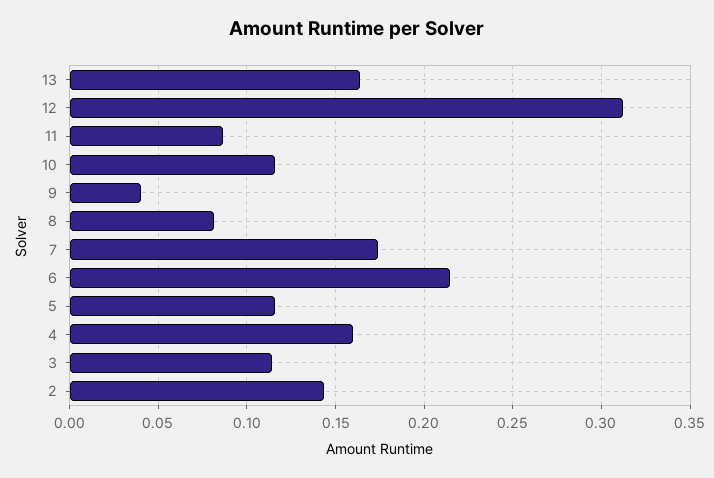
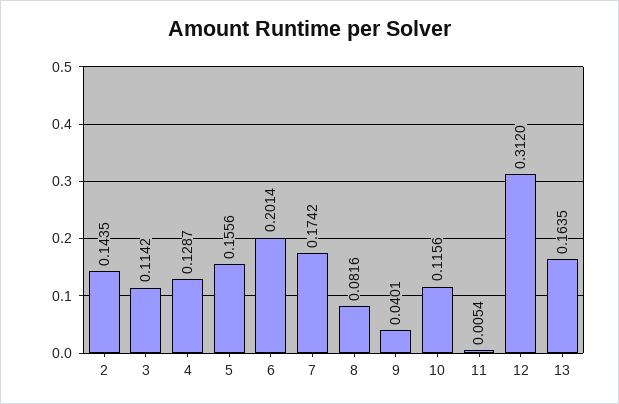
11: 0.085 -> 0.0054
6: 0.215 -> 0.2014
5: 0.115 -> 0.1556
4: 0.16 -> 0.1287

